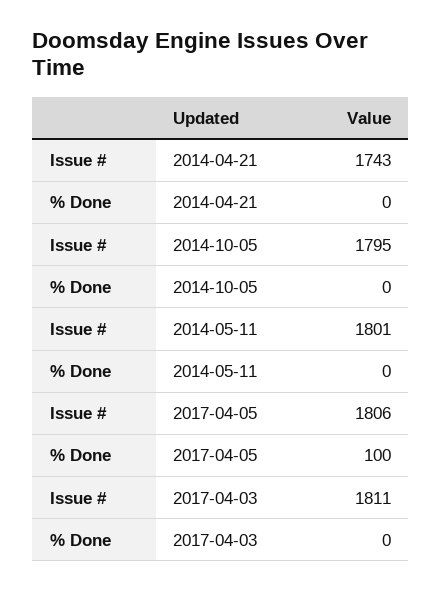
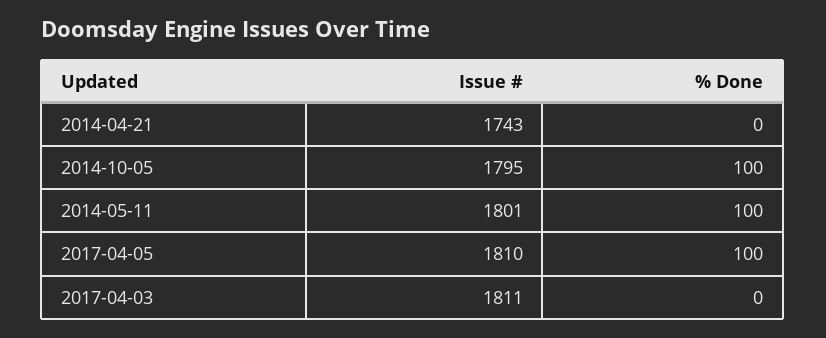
% Done, 2014-10-05: 0 -> 100
% Done, 2014-05-11: 0 -> 100
Issue #, 2017-04-05: 1806 -> 1810

